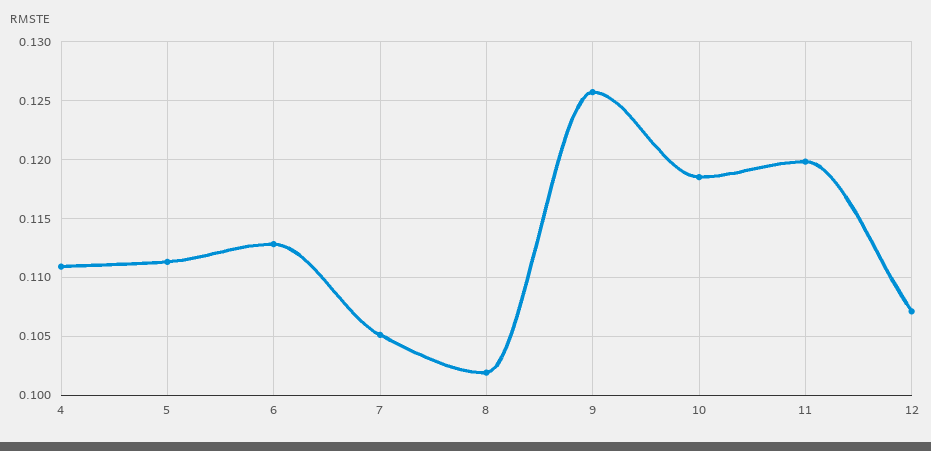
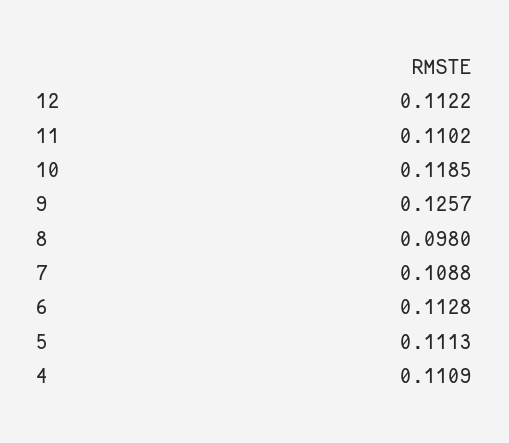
7: 0.105 -> 0.1088
8: 0.102 -> 0.098
11: 0.12 -> 0.1102
12: 0.107 -> 0.1122

